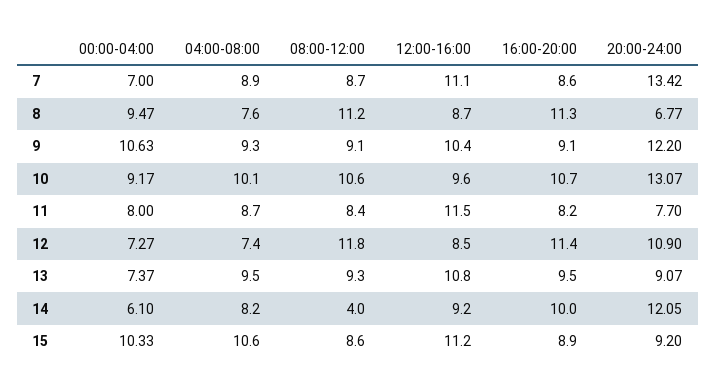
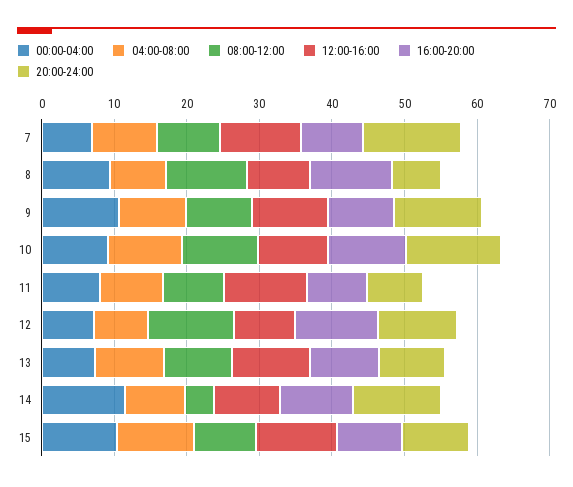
00:00-04:00, 14: 6.1 -> 12

